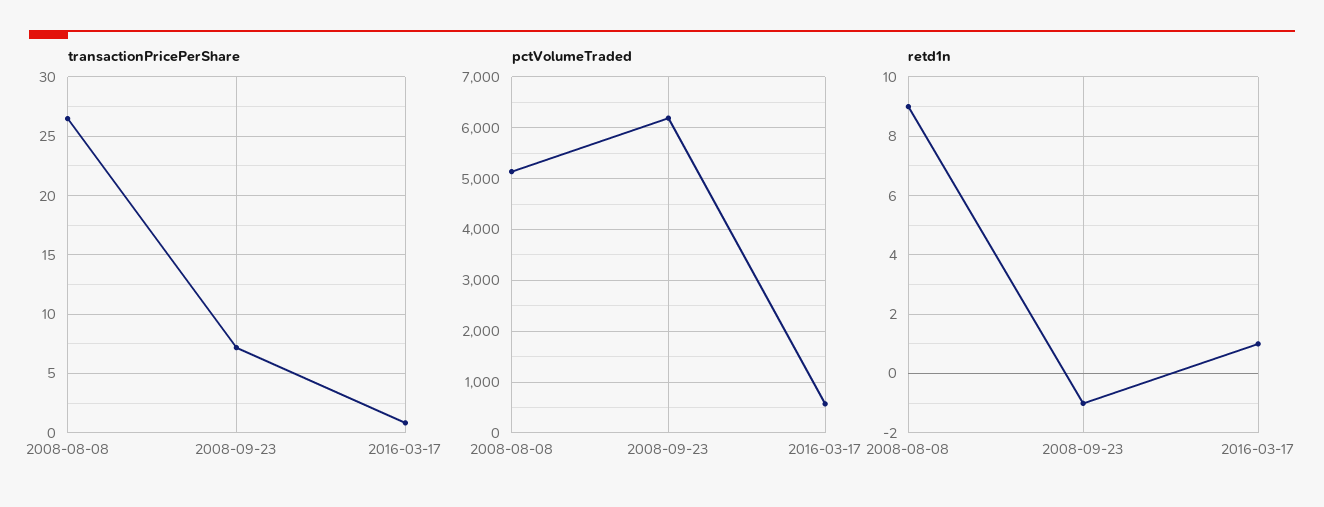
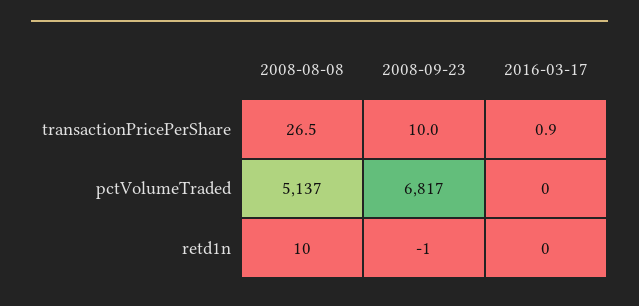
transactionPricePerShare, 2008-09-23: 7 -> 10
pctVolumeTraded, 2008-09-23: 6200 -> 6817
pctVolumeTraded, 2016-03-17: 600 -> 0
retd1n, 2008-08-08: 9 -> 10
retd1n, 2016-03-17: 1 -> 0

